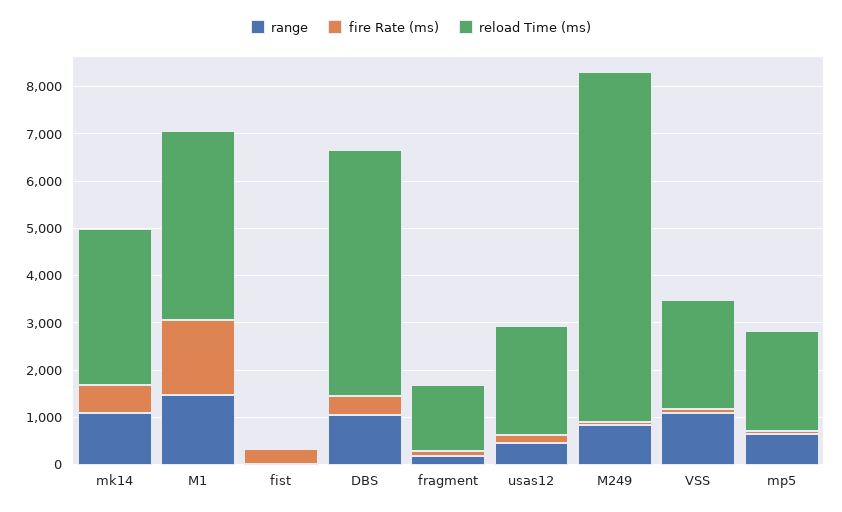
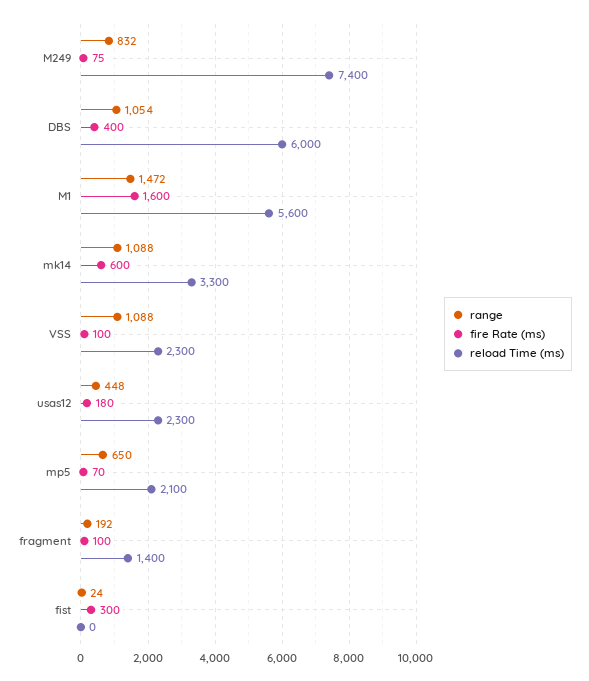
reload Time (ms), M1: 4000 -> 5600
reload Time (ms), DBS: 5200 -> 6000

